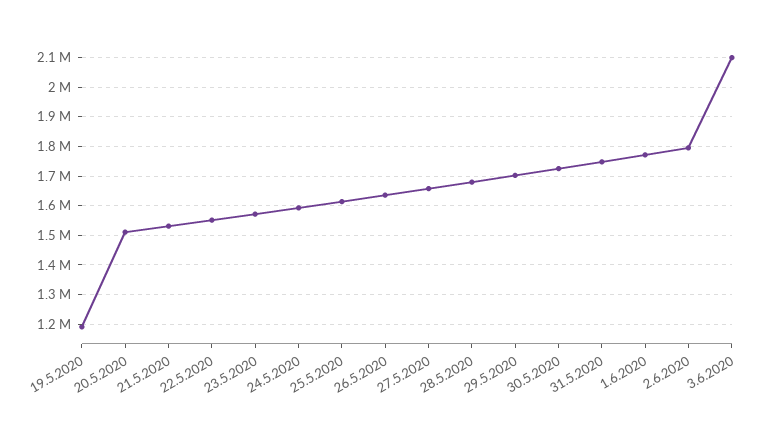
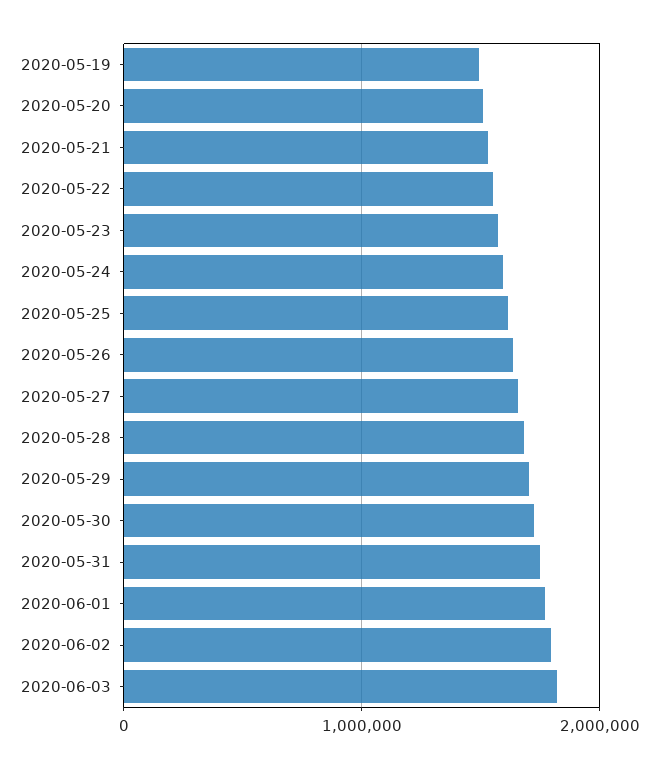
19.5.2020: 1200000 -> 1500000
3.6.2020: 2100000 -> 1800000

